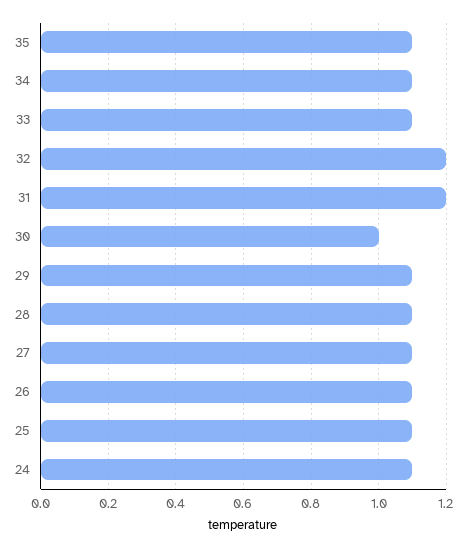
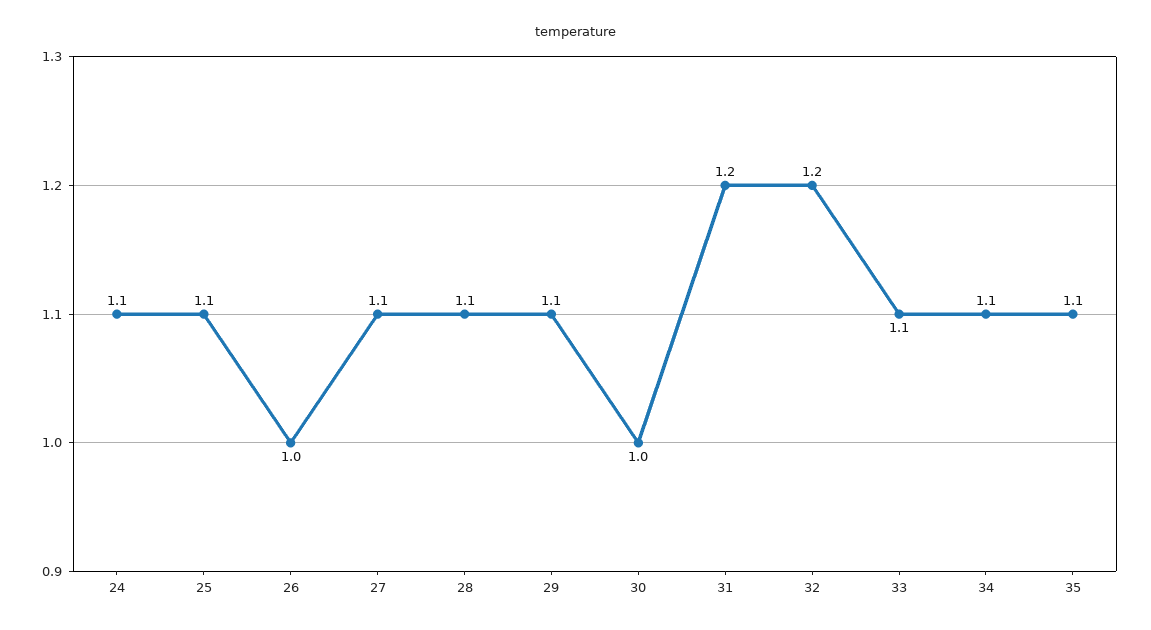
26: 1.1 -> 1

